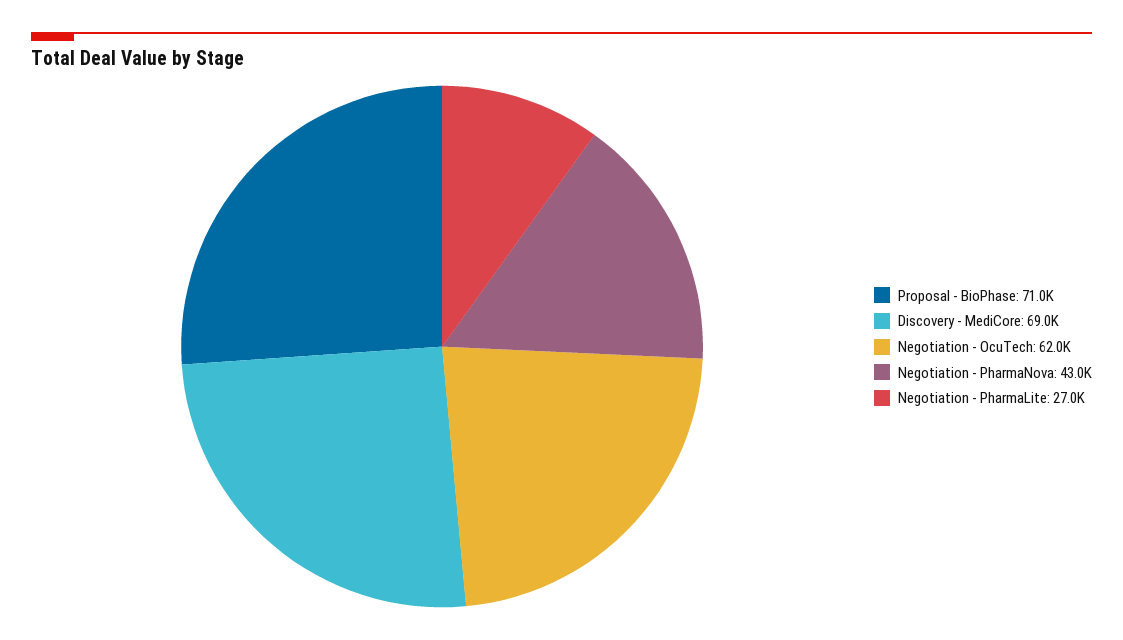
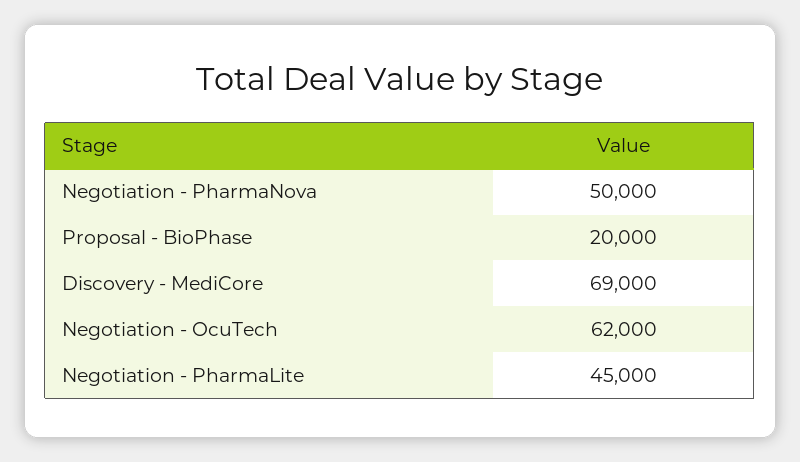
Proposal - BioPhase: 71000 -> 20000
Negotiation - PharmaNova: 43000 -> 50000
Negotiation - PharmaLite: 27000 -> 45000

